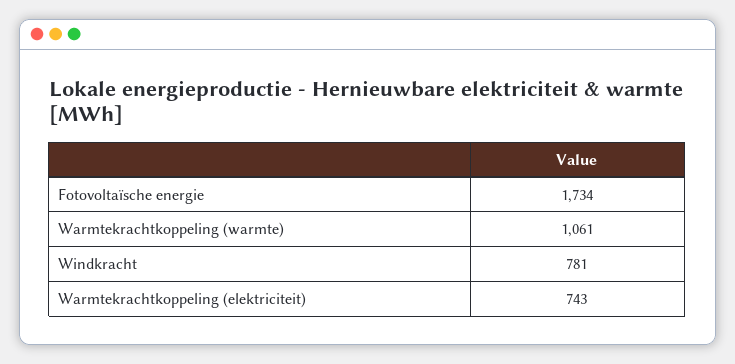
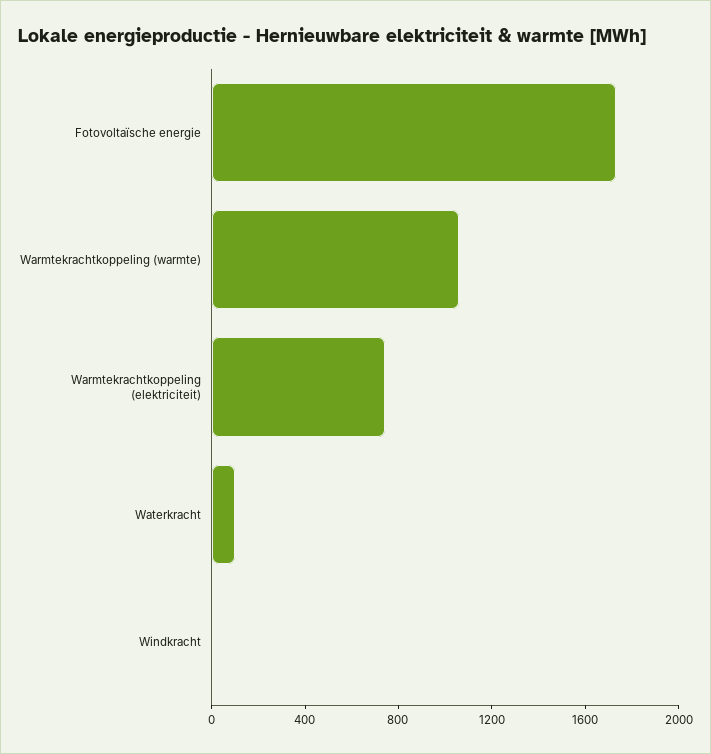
Windkracht: 781 -> 0
Waterkracht: none -> 100

